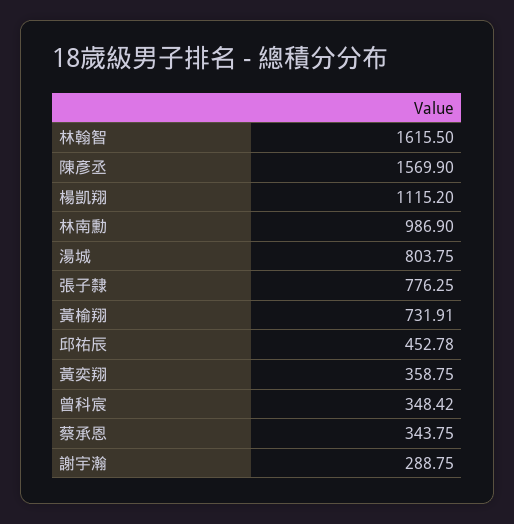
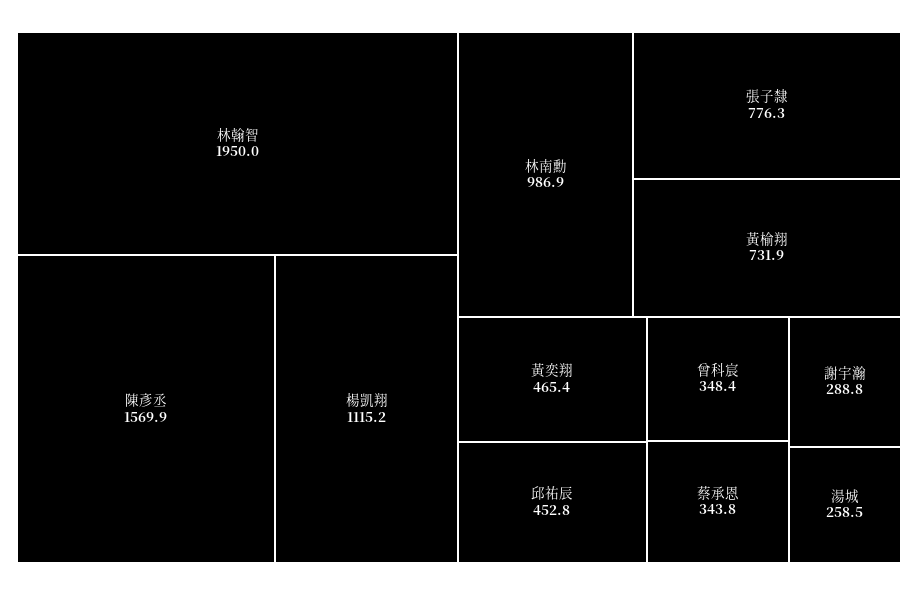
林翰智: 1615.5 -> 1950
湯城: 803.75 -> 258.5
黃奕翔: 358.75 -> 465.4

